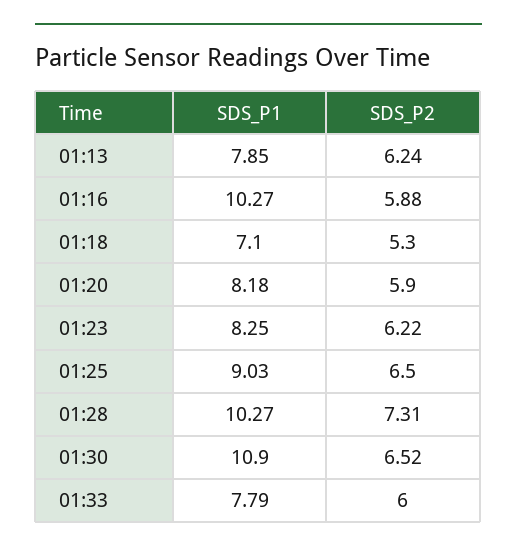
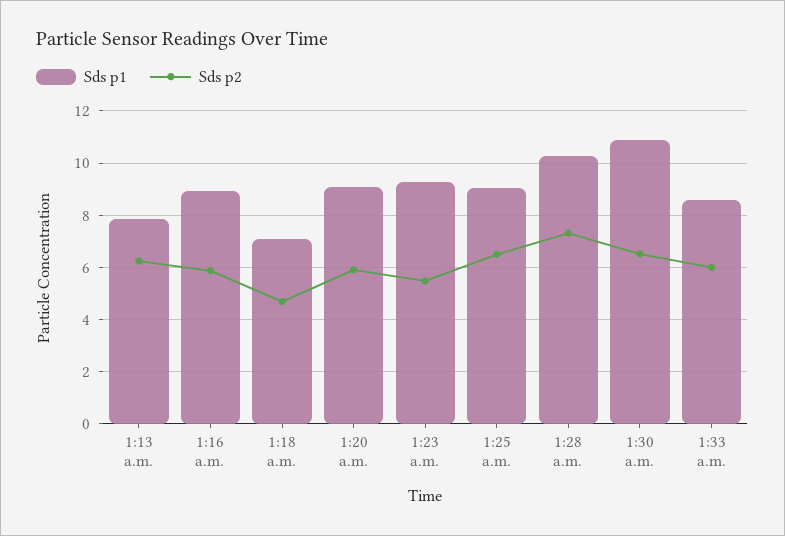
SDS_P1, 01:16: 10.27 -> 9
SDS_P2, 01:18: 5.3 -> 4.75
SDS_P1, 01:20: 8.18 -> 9
SDS_P1, 01:23: 8.25 -> 9.25
SDS_P2, 01:23: 6.22 -> 5.5
SDS_P1, 01:33: 7.79 -> 8.5

